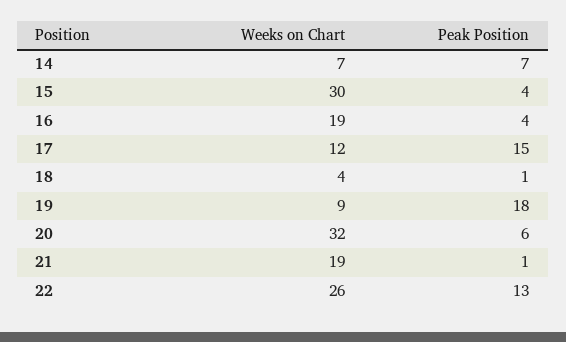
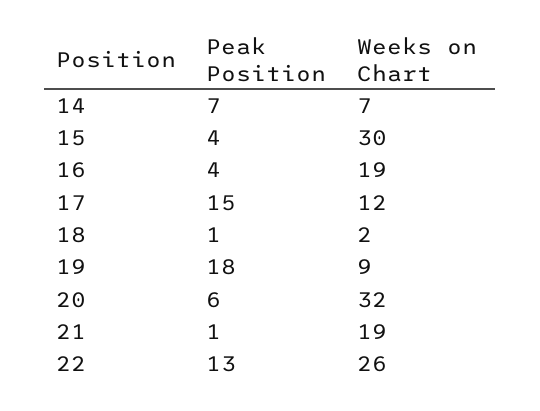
Weeks on Chart, 18: 4 -> 2

